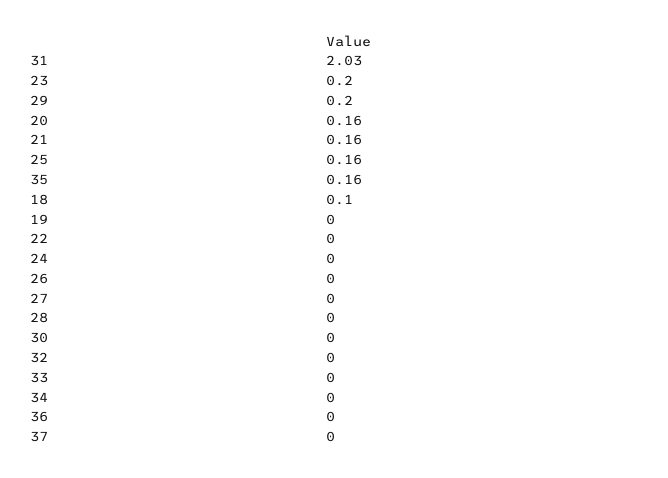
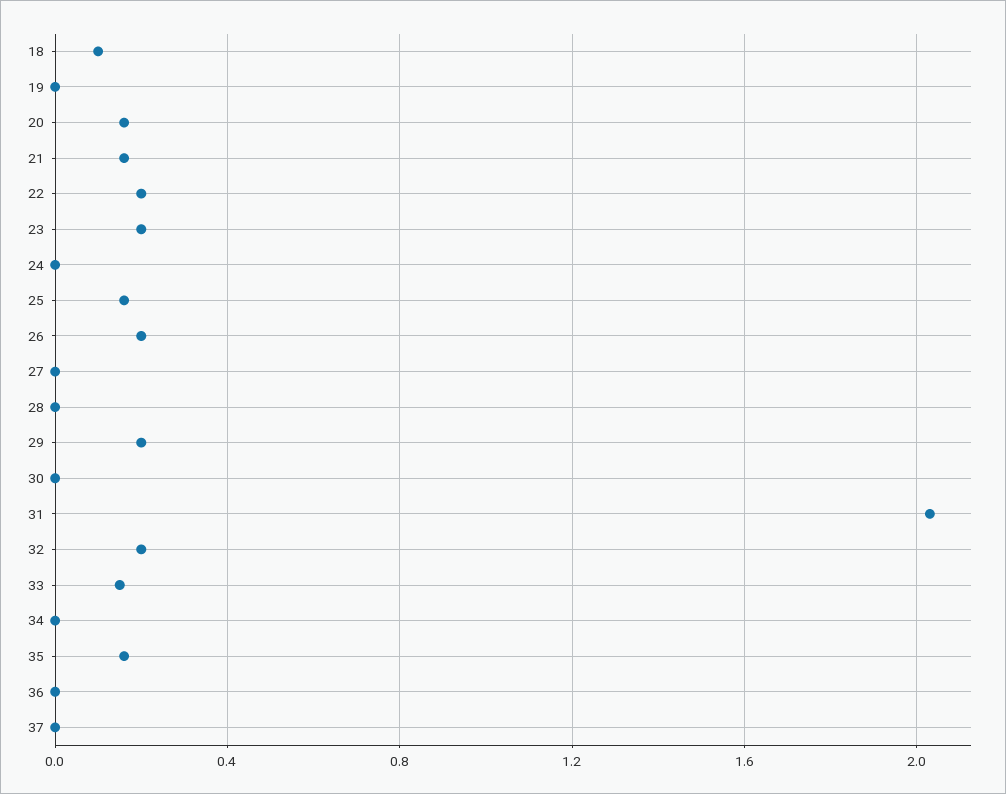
22: 0 -> 0.2
26: 0 -> 0.2
32: 0 -> 0.2
33: 0 -> 0.15

